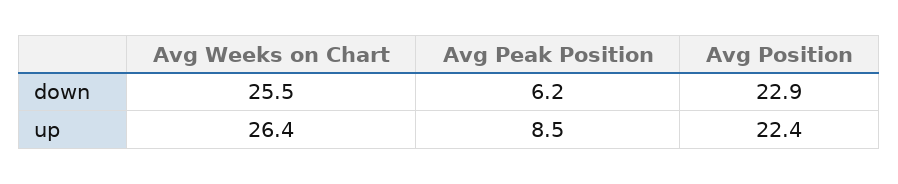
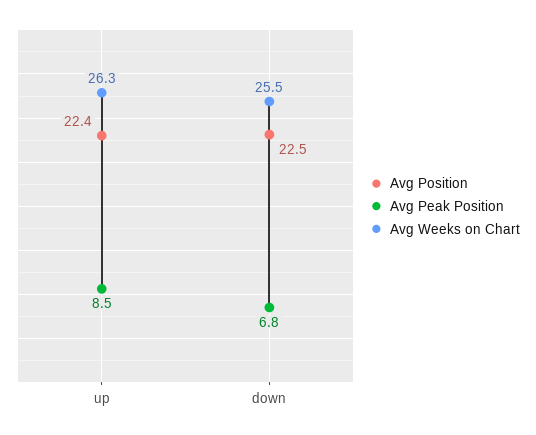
Avg Peak Position, down: 6.2 -> 6.8
Avg Position, down: 22.9 -> 22.5
Avg Weeks on Chart, up: 26.4 -> 26.3

